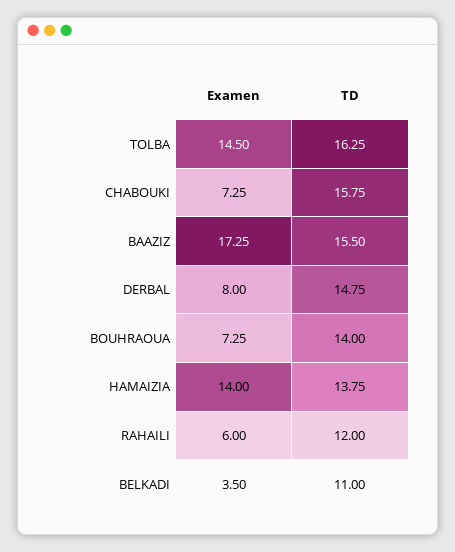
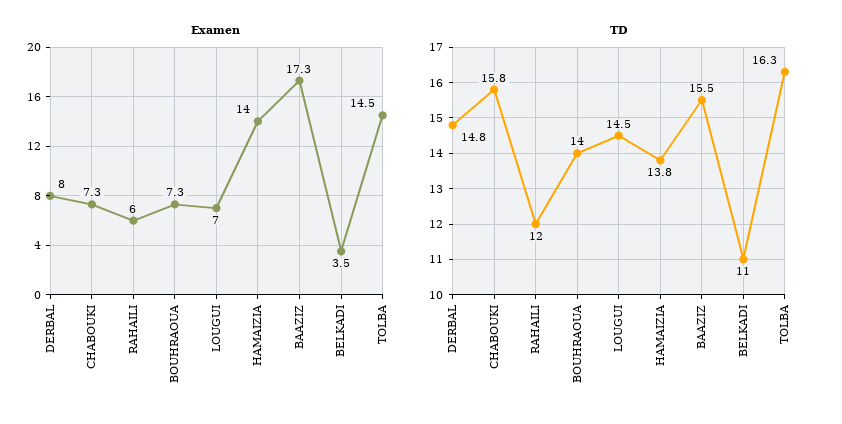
Examen, LOUGUI: none -> 7
TD, LOUGUI: none -> 14.5

